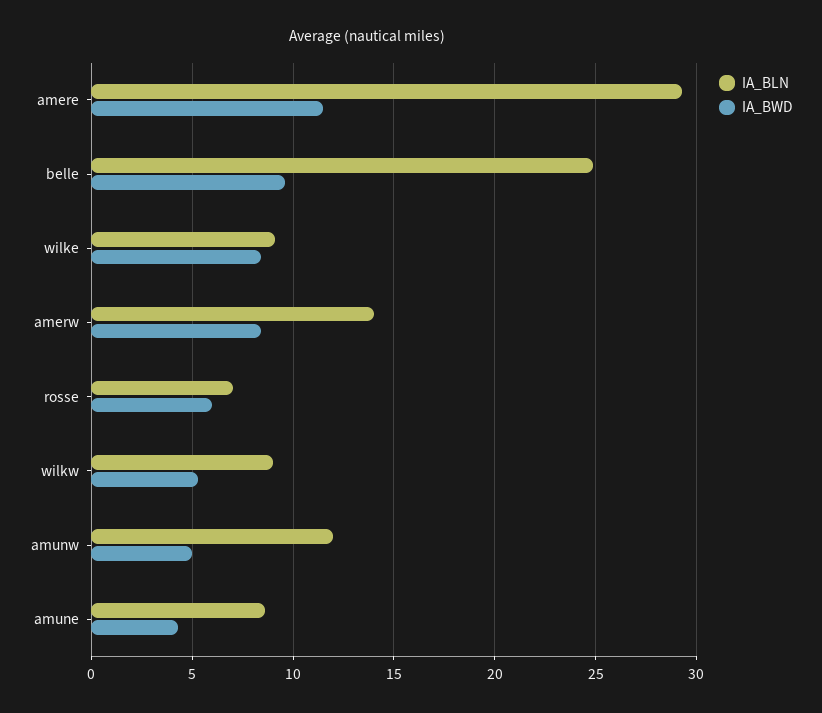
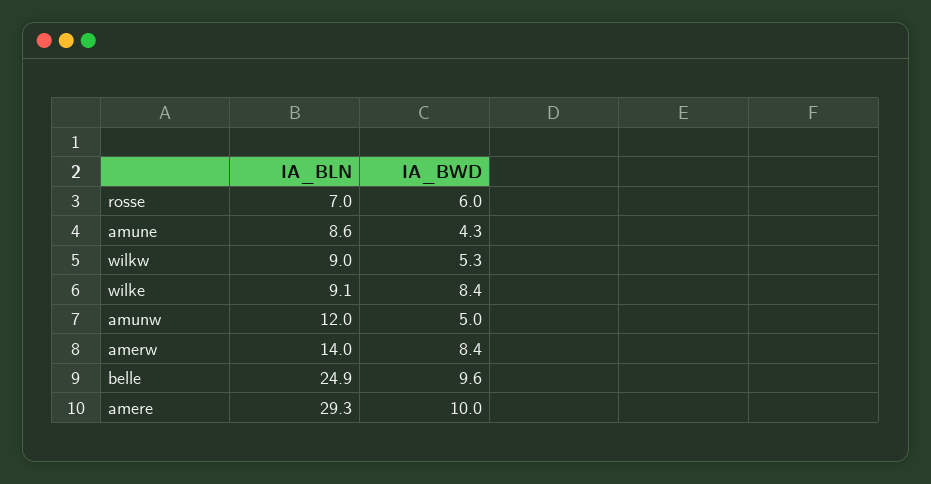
IA_BWD, amere: 11.5 -> 10

